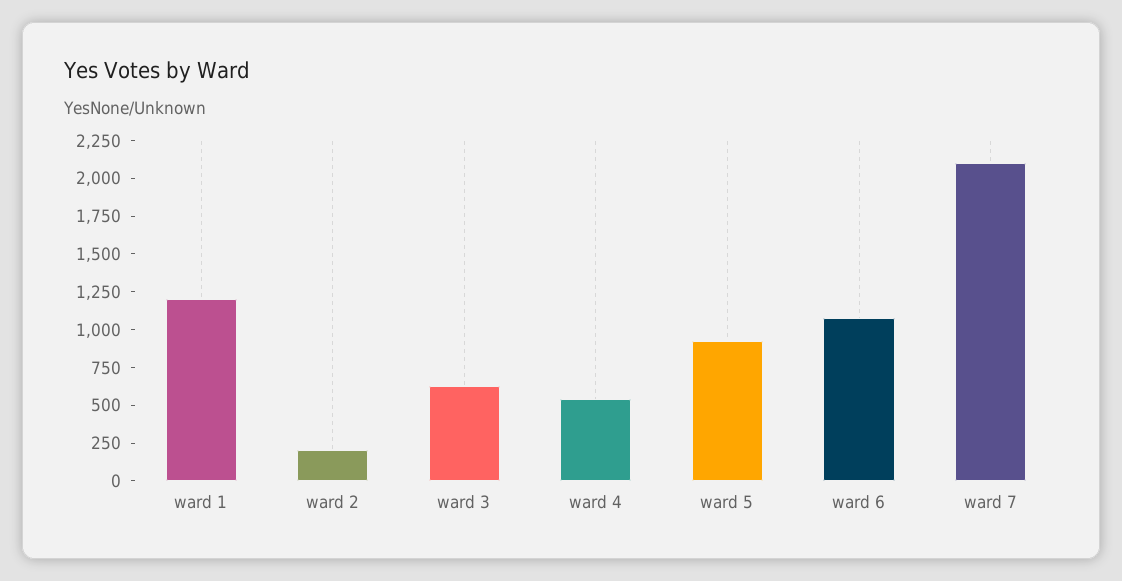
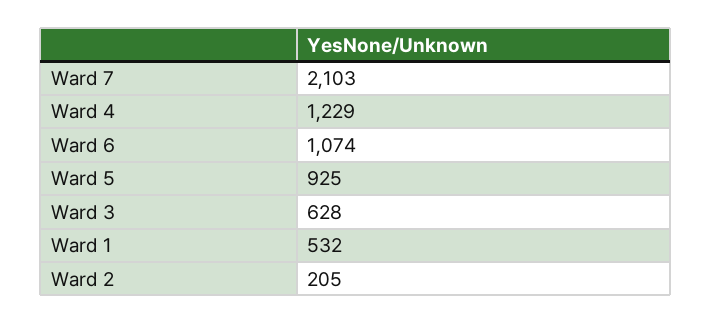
ward 1: 1250 -> 532
ward 4: 500 -> 1229

